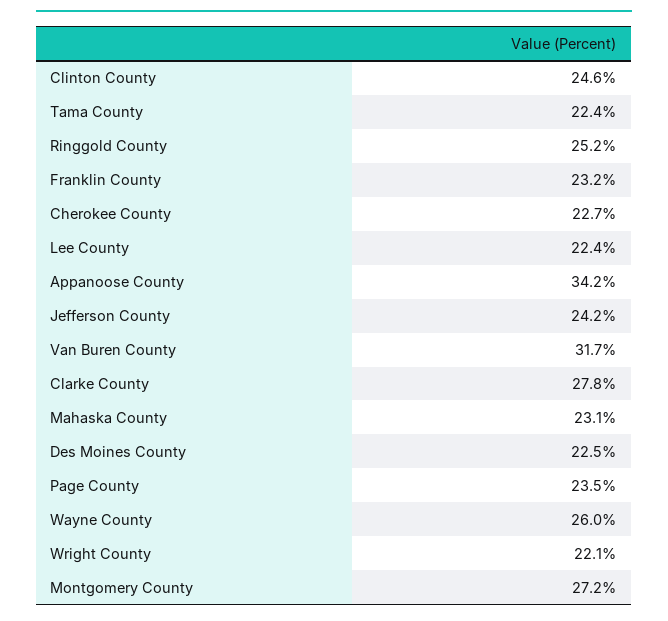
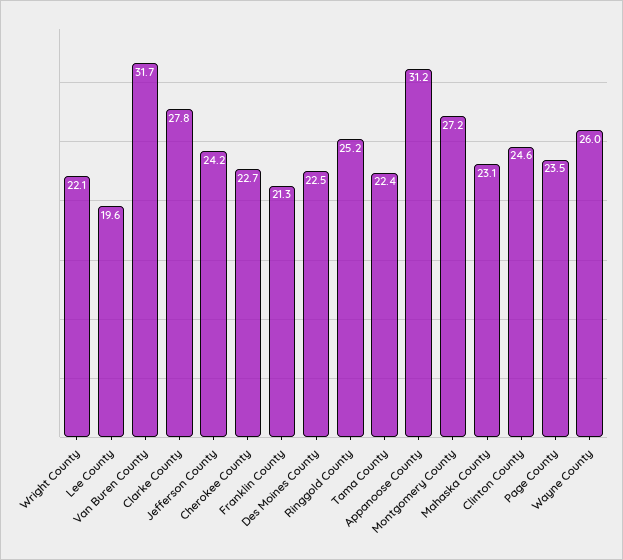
Franklin County: 23.2 -> 21.3
Lee County: 22.4 -> 19.6
Appanoose County: 34.2 -> 31.2

